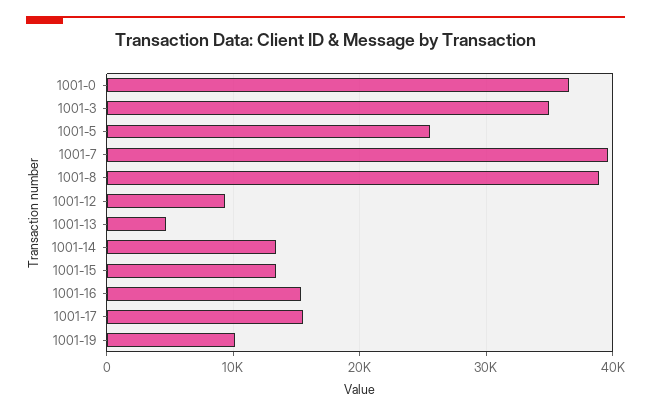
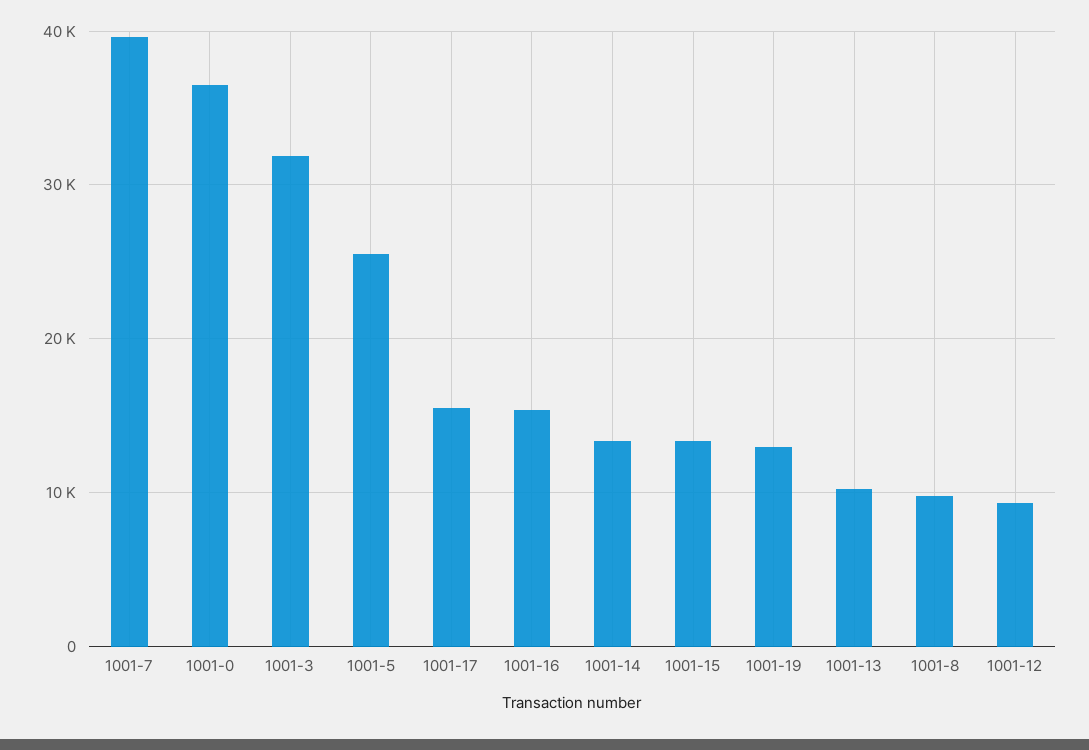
1001-3: 35000 -> 32000
1001-8: 39000 -> 10000
1001-13: 5000 -> 10000
1001-19: 10000 -> 13000

